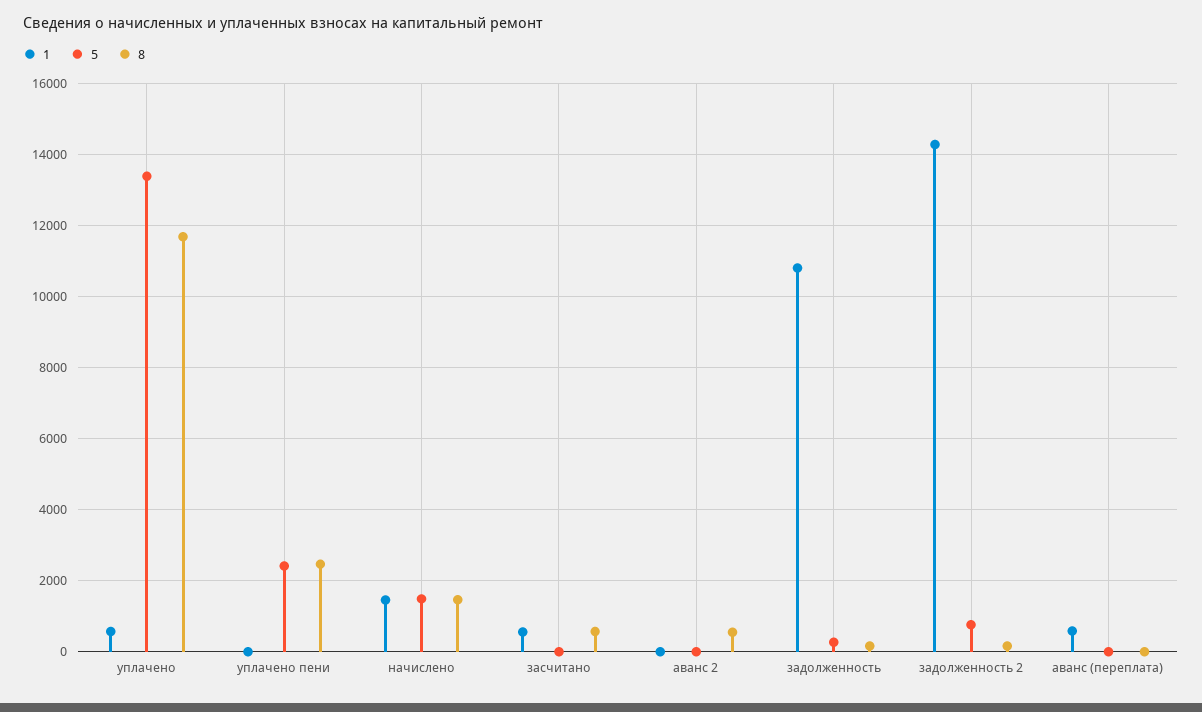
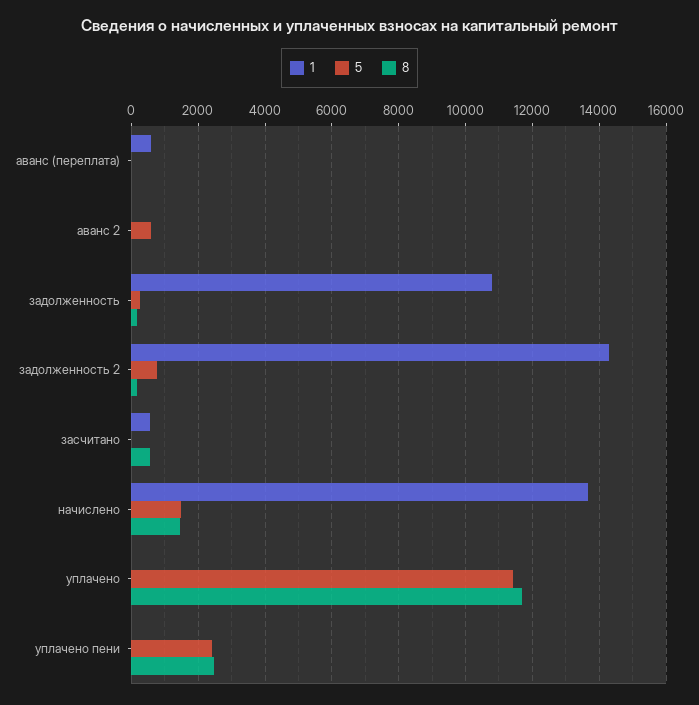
1, уплачено: 600 -> 0
5, уплачено: 13400 -> 11400
1, начислено: 1400 -> 13600
5, аванс 2: 0 -> 600
8, аванс 2: 600 -> 0

